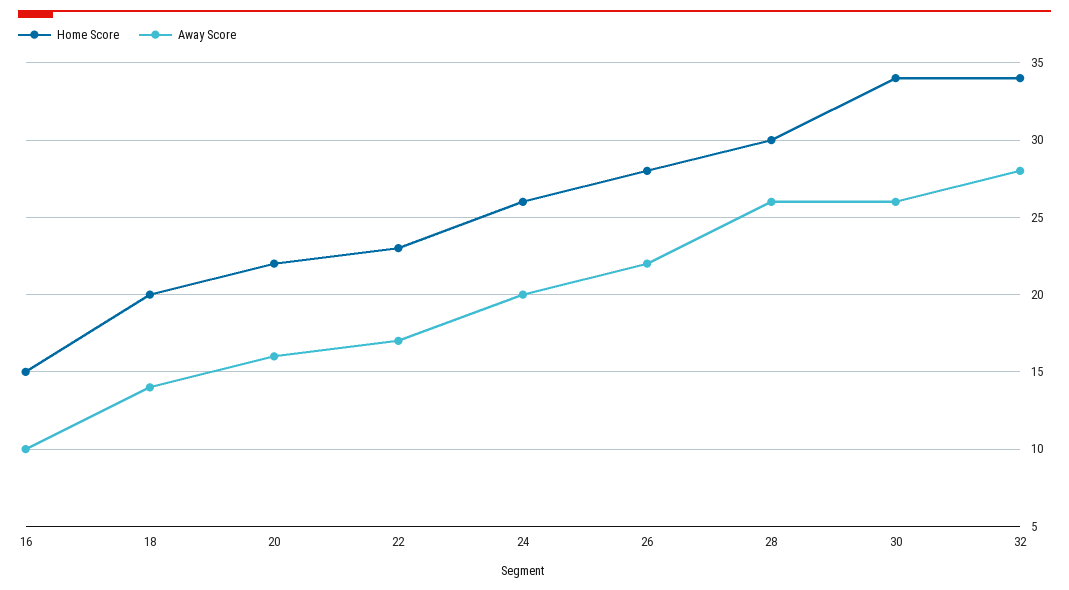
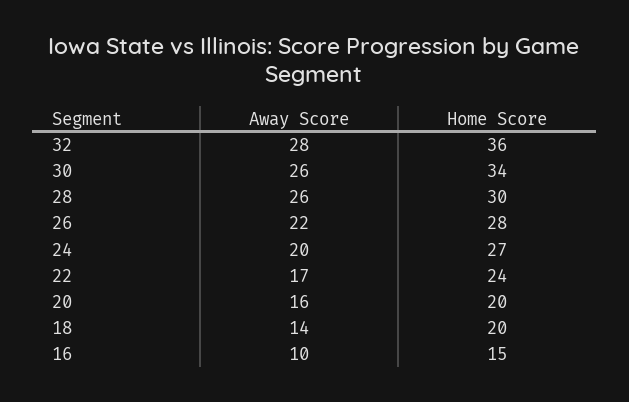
Home Score, 20: 22 -> 20
Home Score, 22: 23 -> 24
Home Score, 24: 26 -> 27
Home Score, 32: 34 -> 36

